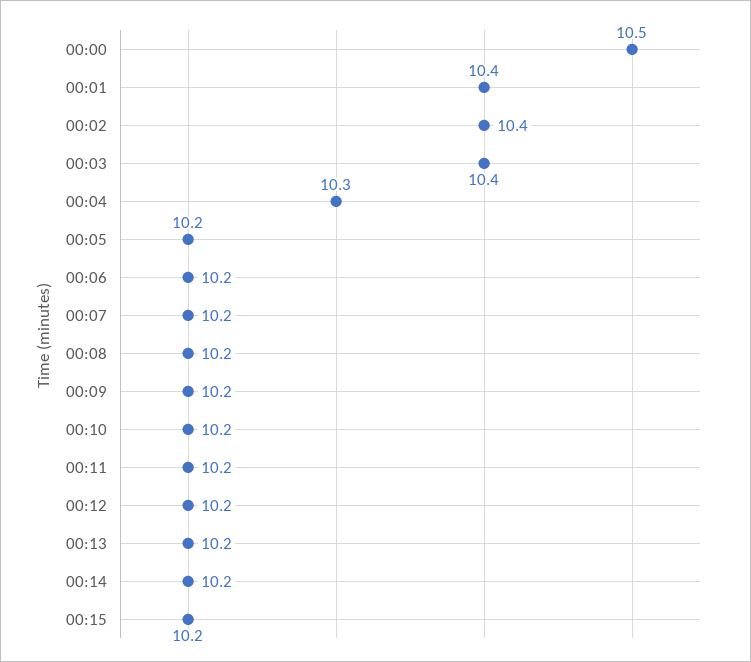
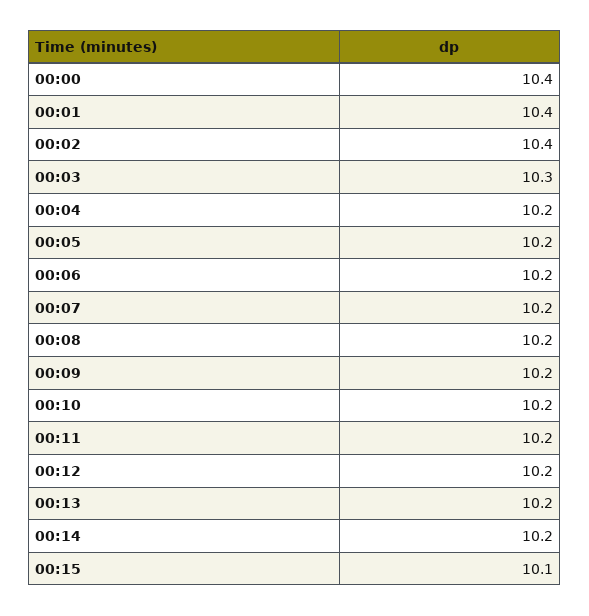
00:00: 10.5 -> 10.4
00:03: 10.4 -> 10.3
00:04: 10.3 -> 10.2
00:15: 10.2 -> 10.1

